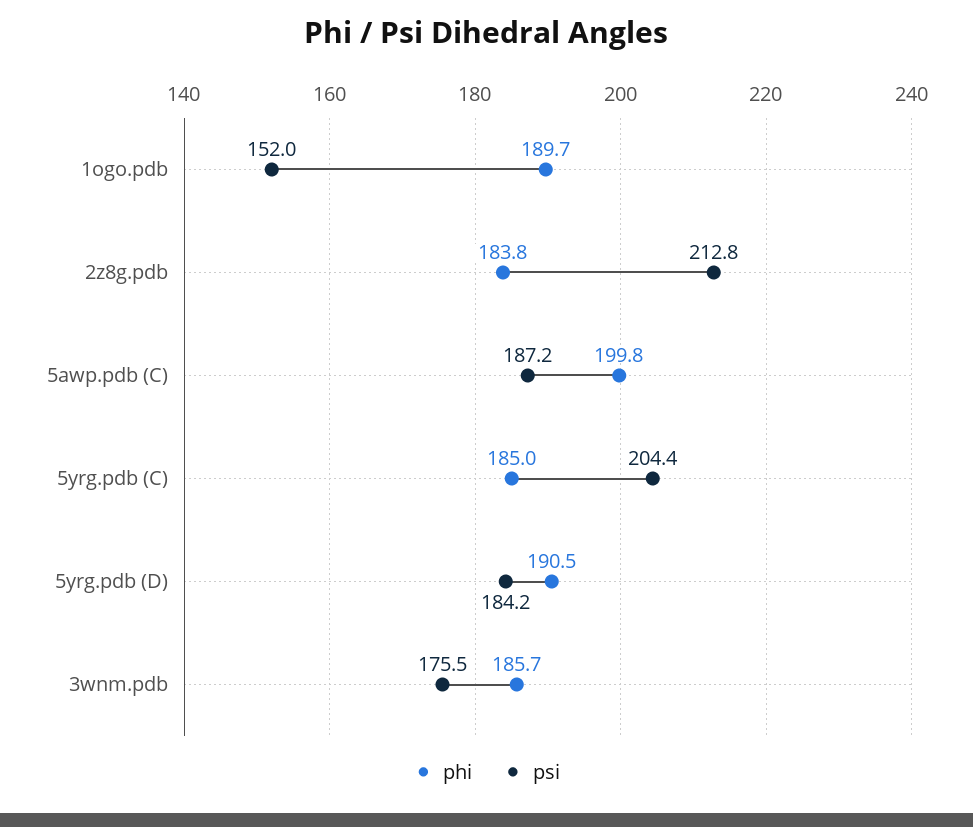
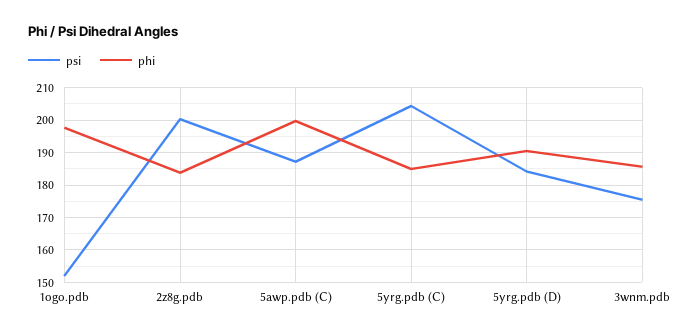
phi, 1ogo.pdb: 189.7 -> 198
psi, 2z8g.pdb: 212.8 -> 200

